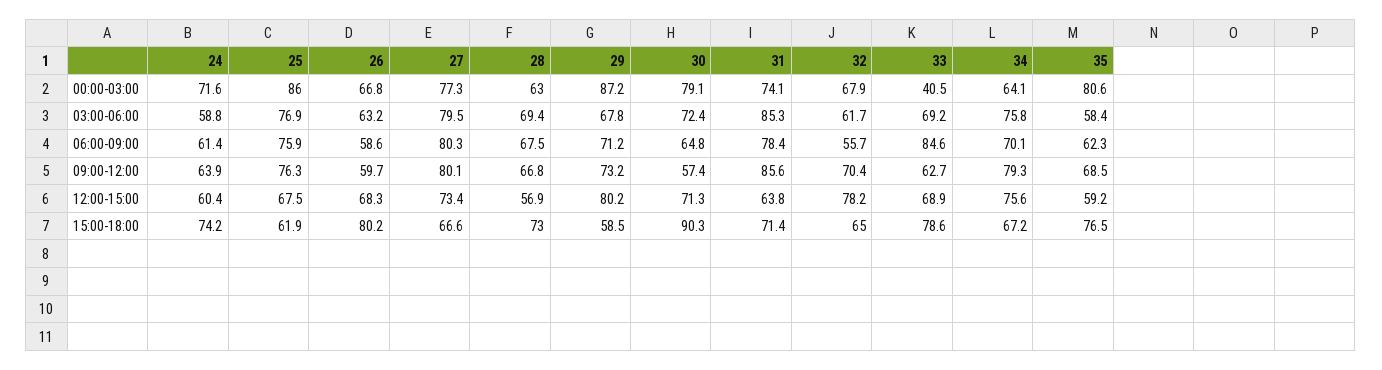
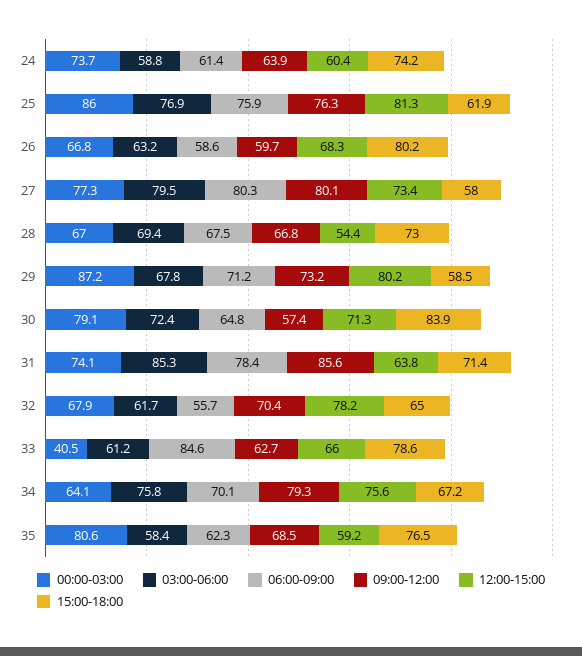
00:00-03:00, 24: 71.6 -> 73.7
00:00-03:00, 28: 63 -> 67
03:00-06:00, 33: 69.2 -> 61.2
12:00-15:00, 25: 67.5 -> 81.3
12:00-15:00, 28: 56.9 -> 54.4
12:00-15:00, 33: 68.9 -> 66
15:00-18:00, 27: 66.6 -> 58
15:00-18:00, 30: 90.3 -> 83.9

